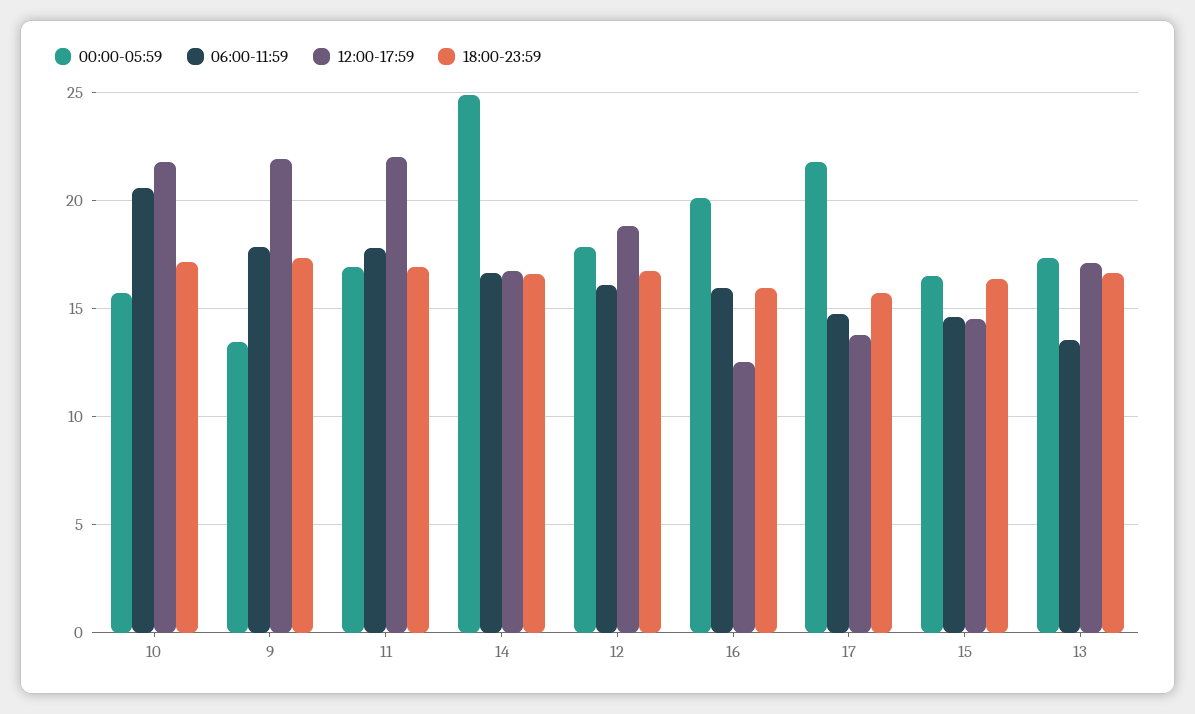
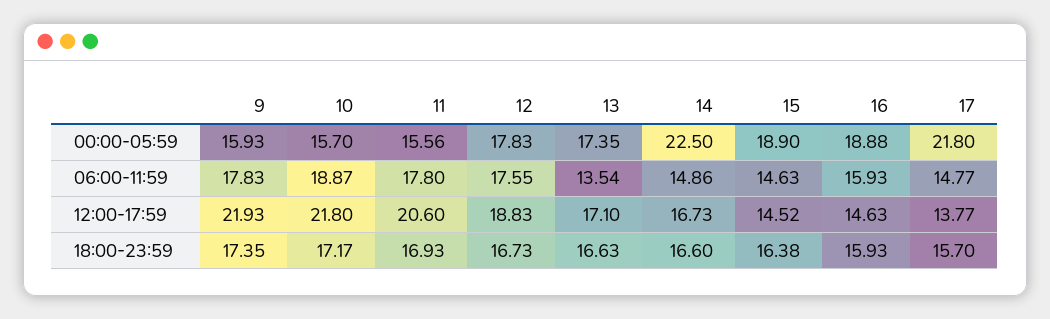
06:00-11:59, 10: 20.5 -> 18.87
00:00-05:59, 9: 13.5 -> 15.93
00:00-05:59, 11: 17 -> 15.56
12:00-17:59, 11: 22 -> 20.6
00:00-05:59, 14: 25 -> 22.5
06:00-11:59, 14: 16.5 -> 14.86
06:00-11:59, 12: 16 -> 17.55
00:00-05:59, 16: 20 -> 18.88
12:00-17:59, 16: 12.5 -> 14.63
00:00-05:59, 15: 16.5 -> 18.9

